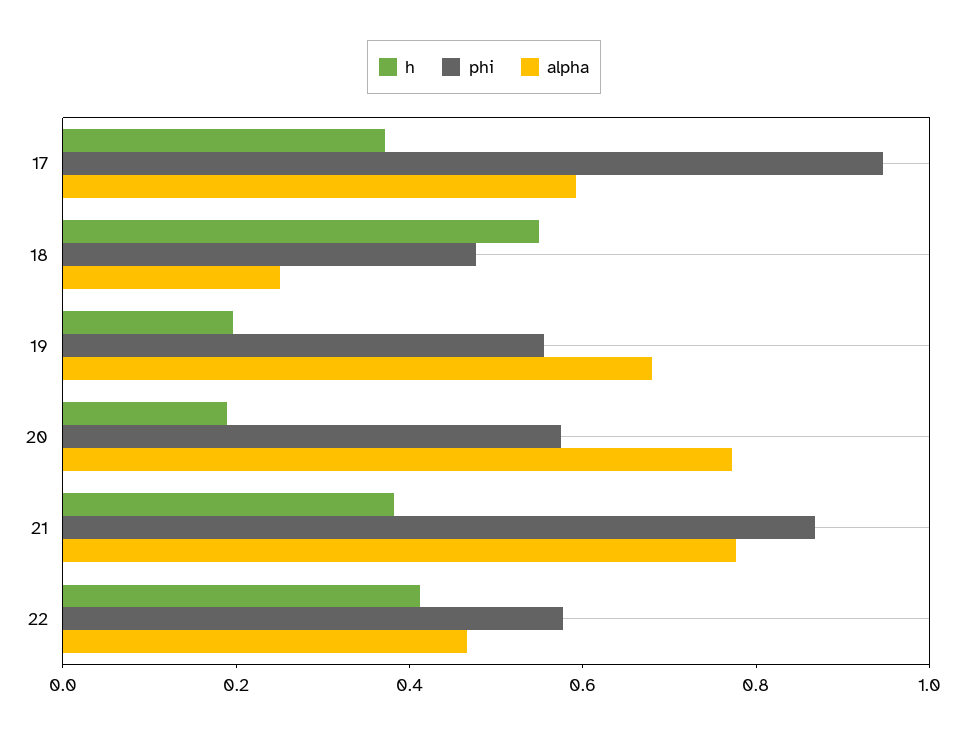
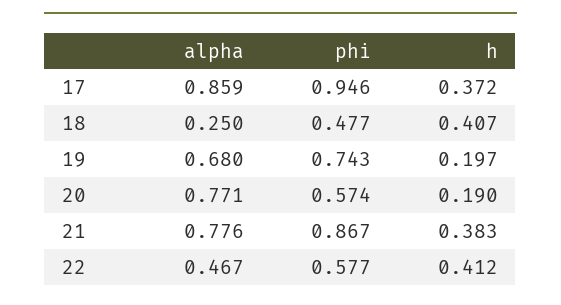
alpha, 17: 0.6 -> 0.859
h, 18: 0.55 -> 0.407
phi, 19: 0.55 -> 0.743

